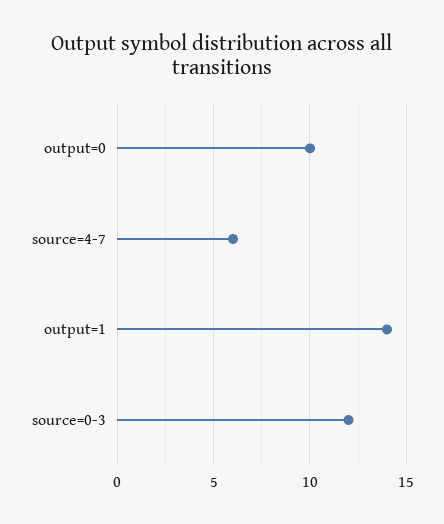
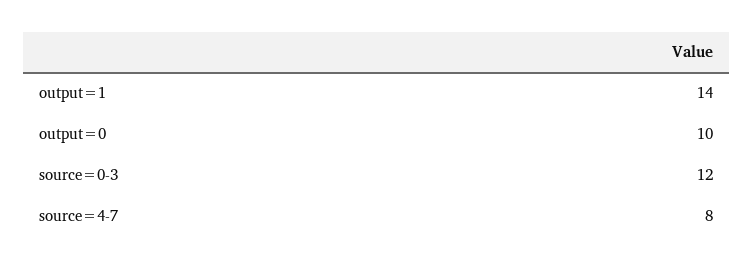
source=4-7: 6 -> 8

